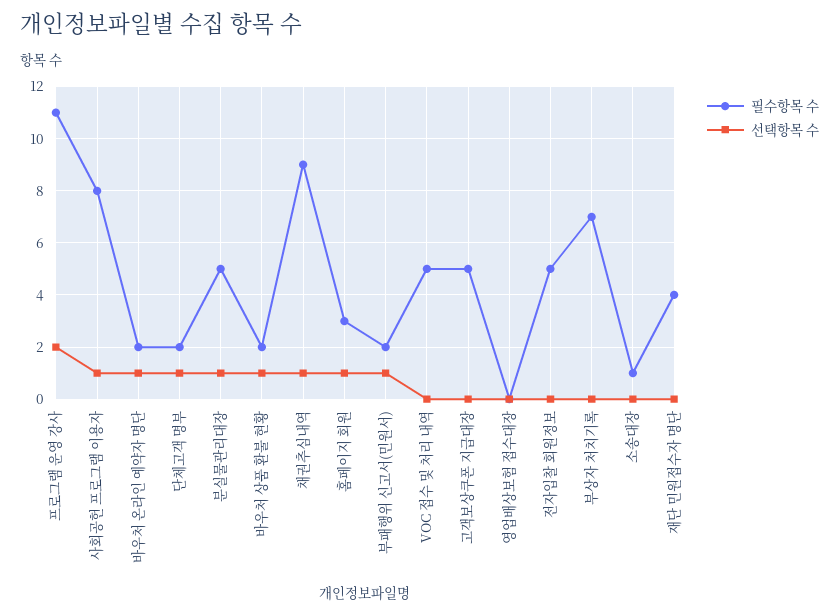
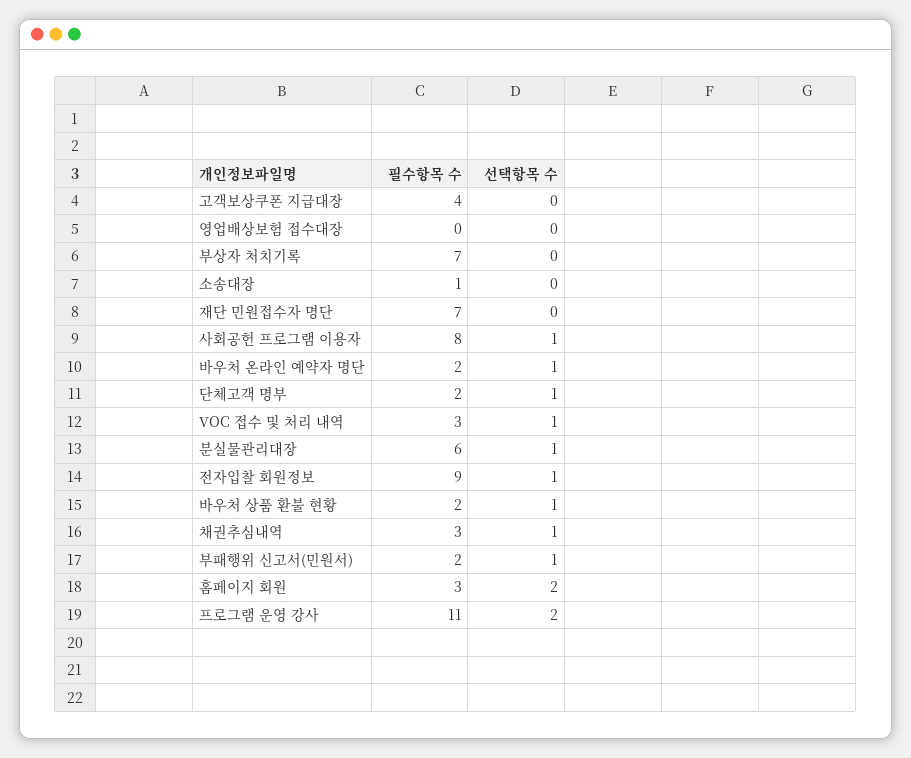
필수항목 수, 분실물관리대장: 5 -> 6
필수항목 수, 채권추심내역: 9 -> 3
선택항목 수, 홈페이지 회원: 1 -> 2
필수항목 수, VOC 접수 및 처리 내역: 5 -> 3
선택항목 수, VOC 접수 및 처리 내역: 0 -> 1
필수항목 수, 고객보상쿠폰 지급대장: 5 -> 4
필수항목 수, 전자입찰 회원정보: 5 -> 9
선택항목 수, 전자입찰 회원정보: 0 -> 1
필수항목 수, 재단 민원접수자 명단: 4 -> 7

